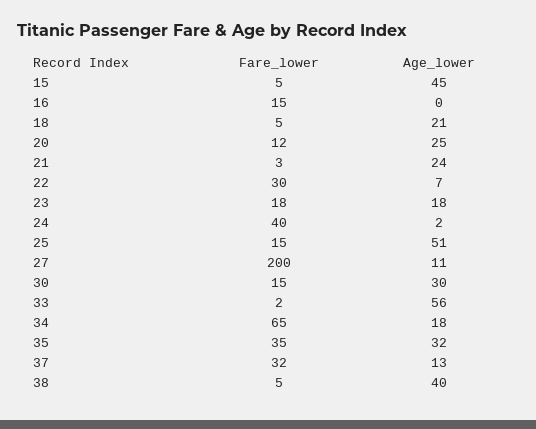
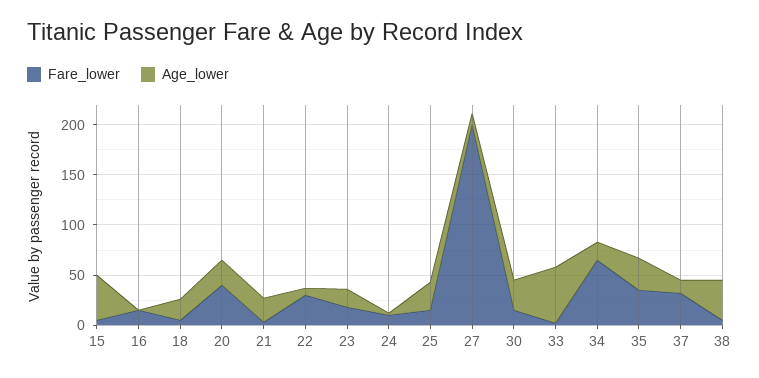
Fare_lower, 20: 12 -> 40
Fare_lower, 24: 40 -> 10
Age_lower, 25: 51 -> 30

